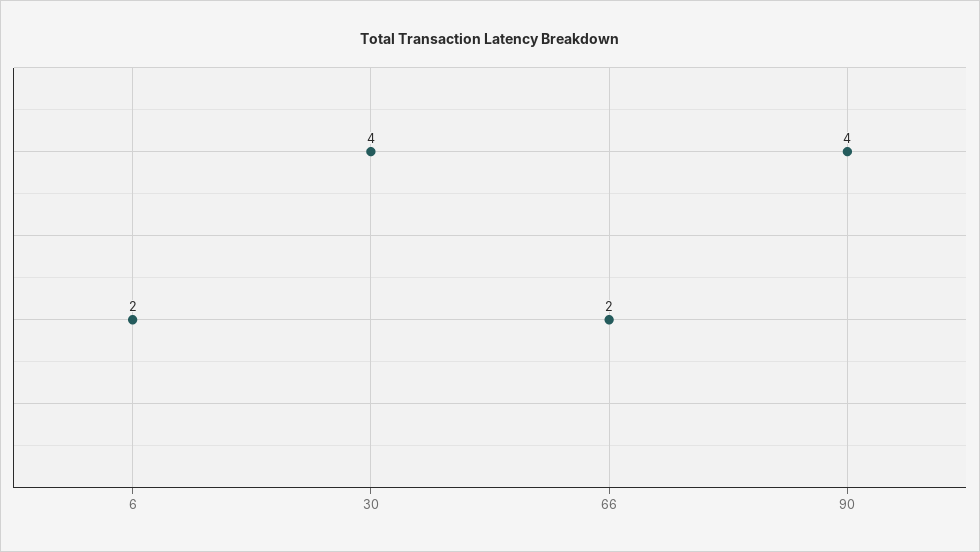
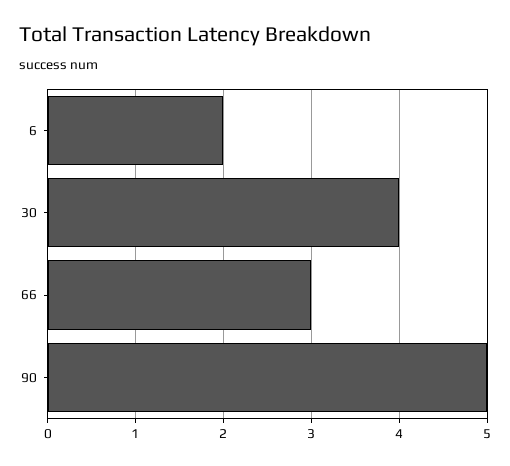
66: 2 -> 3
90: 4 -> 5

